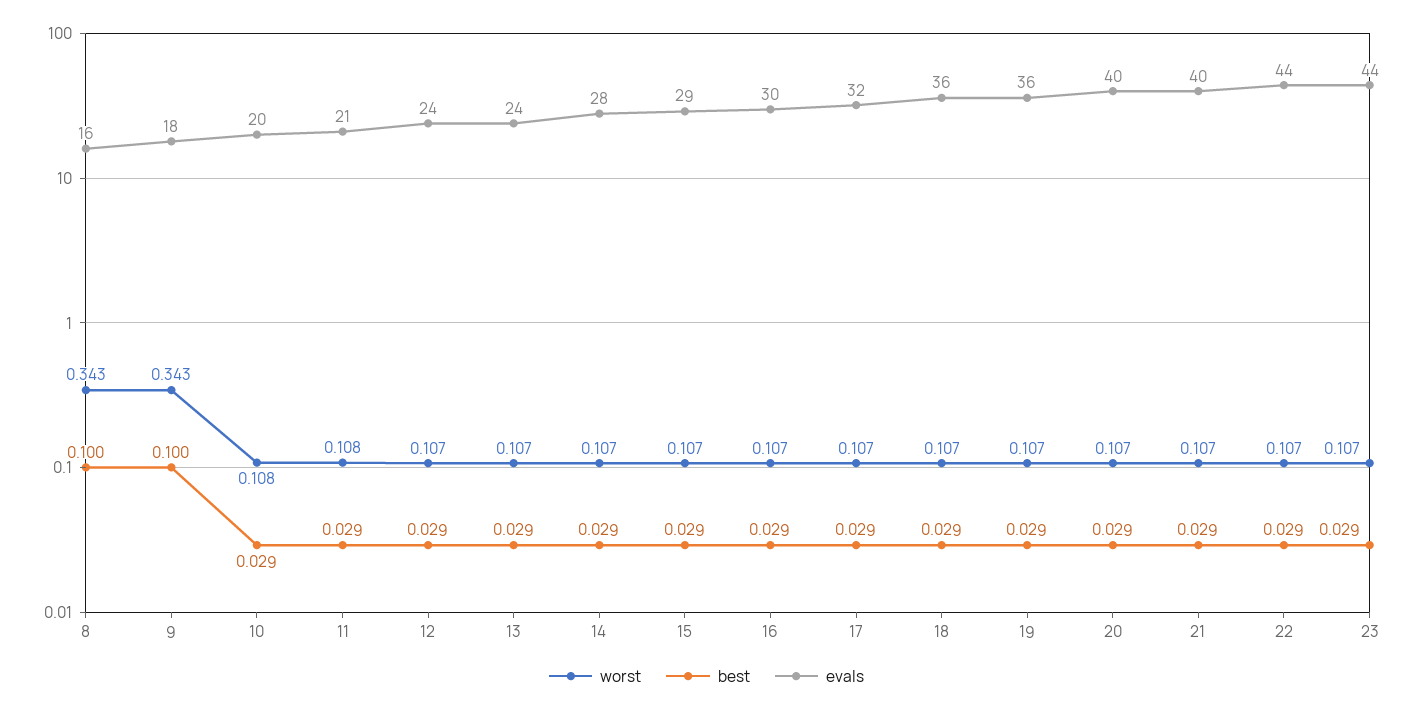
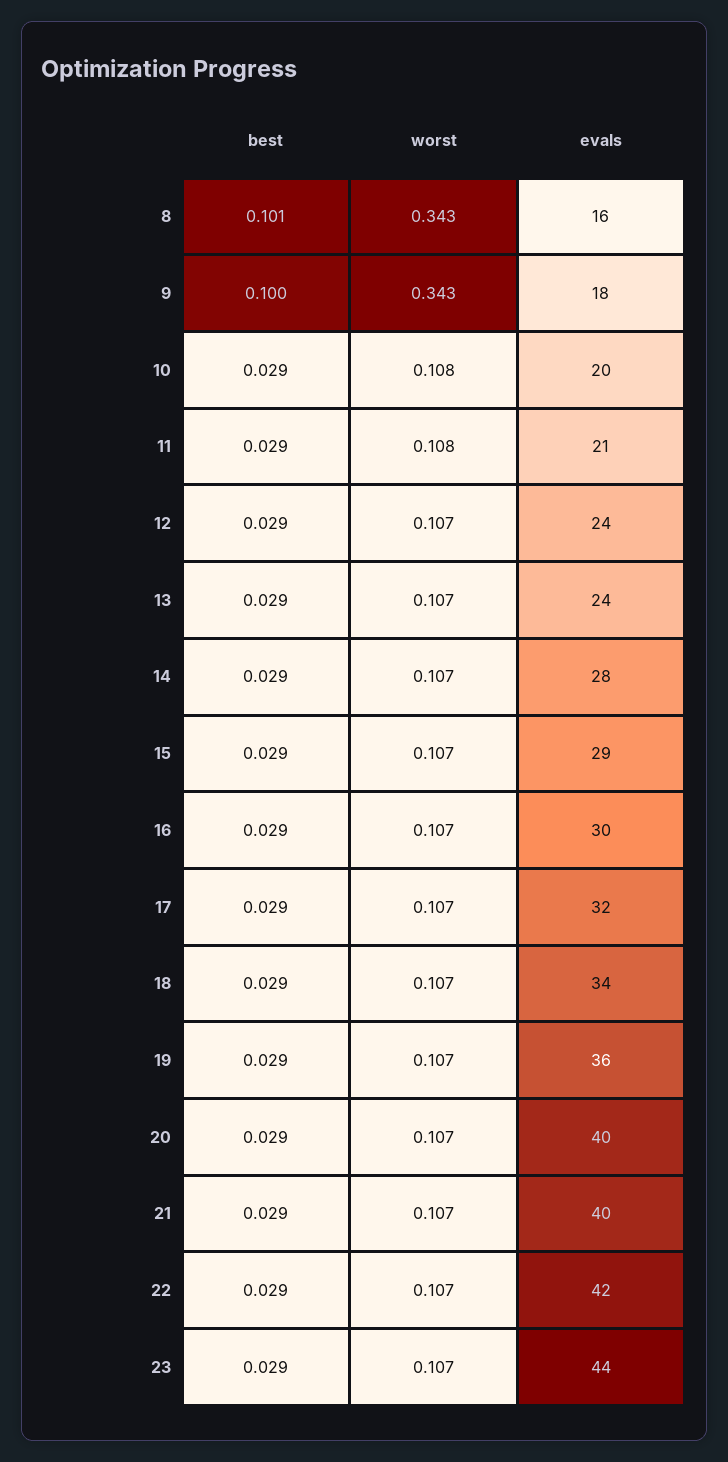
best, 8: 0.1 -> 0.101
evals, 18: 36 -> 34
evals, 22: 44 -> 42

